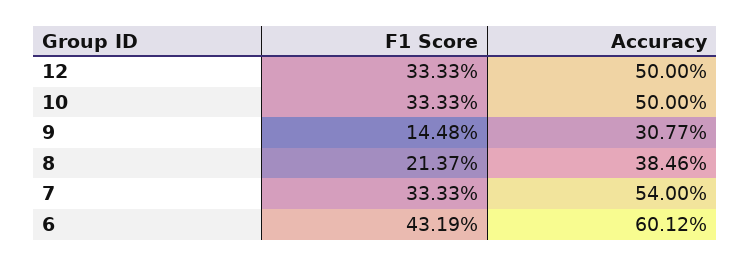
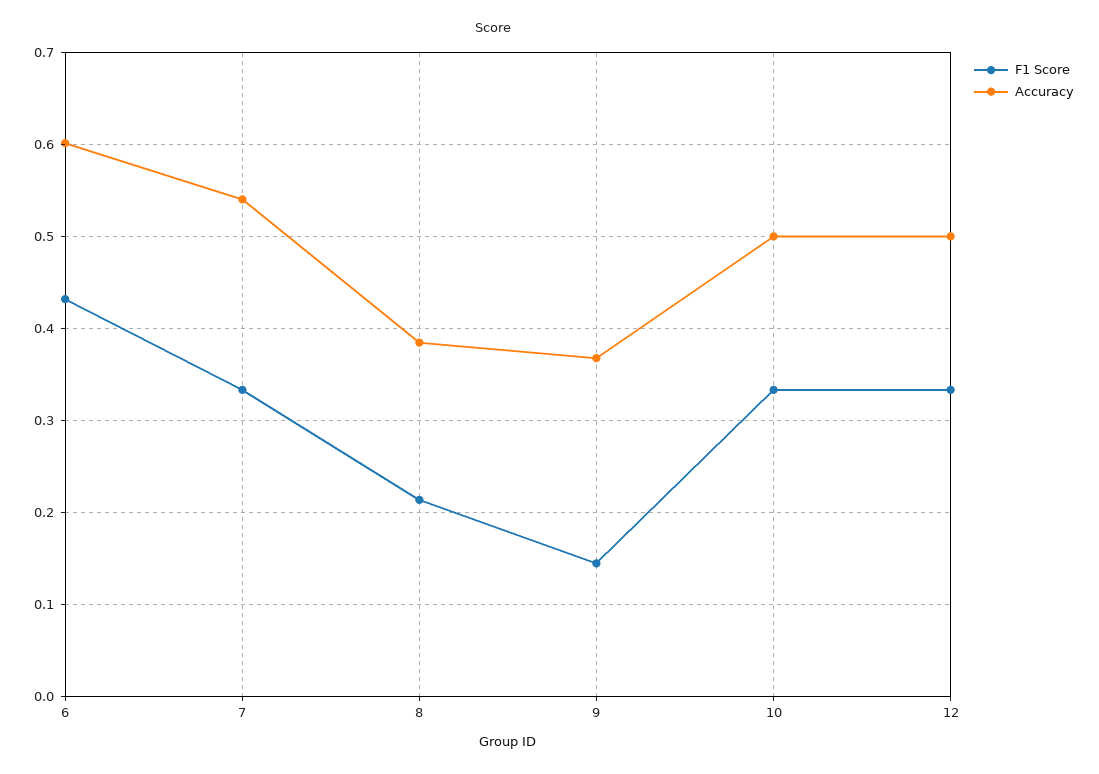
Accuracy, 9: 0.3077 -> 0.37

